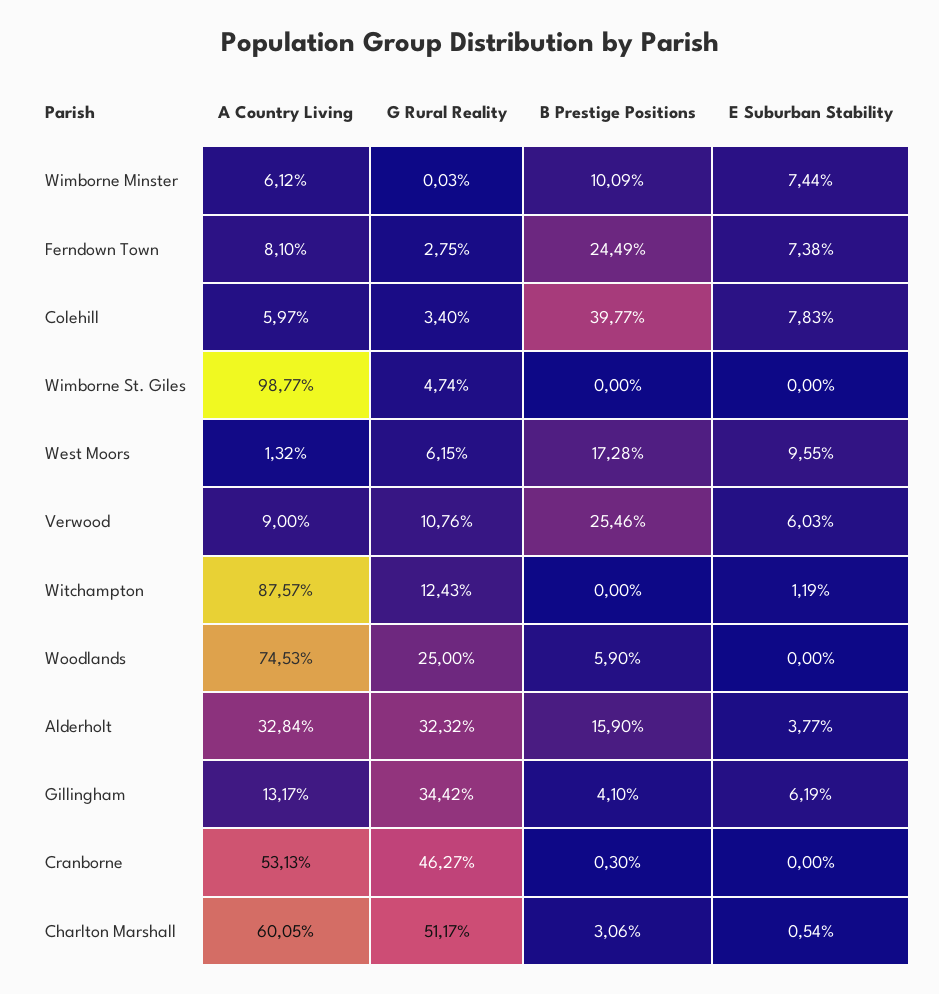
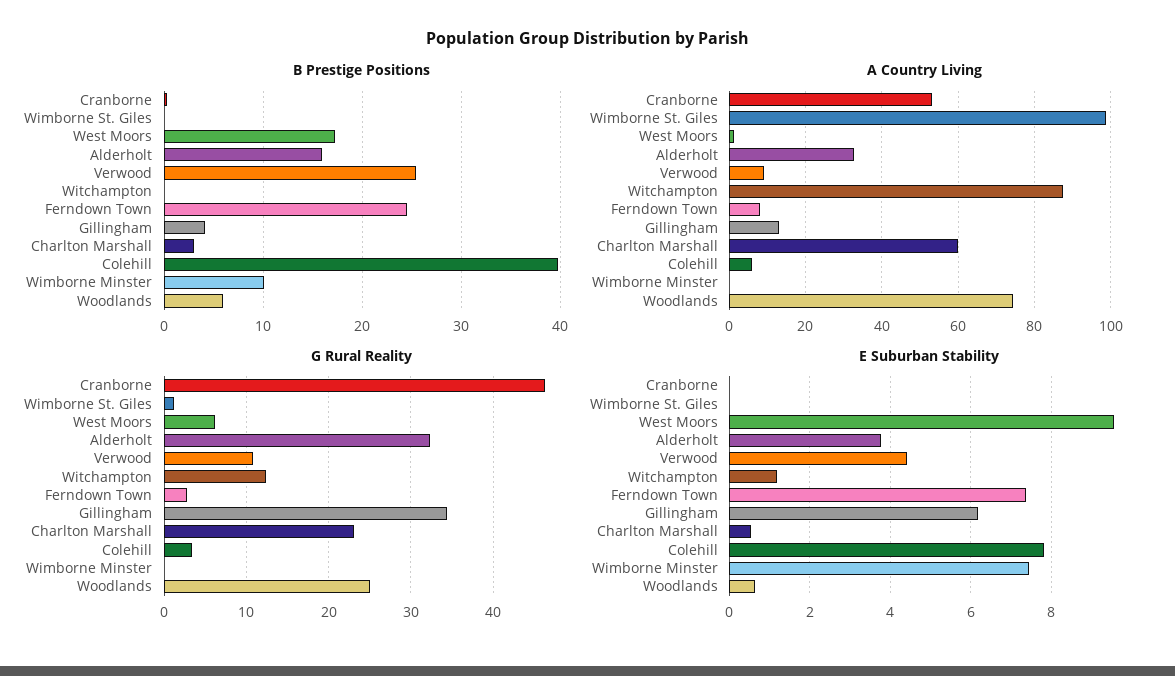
A Country Living, Wimborne Minster: 6.12 -> 0
G Rural Reality, Wimborne St. Giles: 4.74 -> 1
E Suburban Stability, Verwood: 6.03 -> 4.4
E Suburban Stability, Woodlands: 0 -> 0.6
G Rural Reality, Charlton Marshall: 51.17 -> 23

